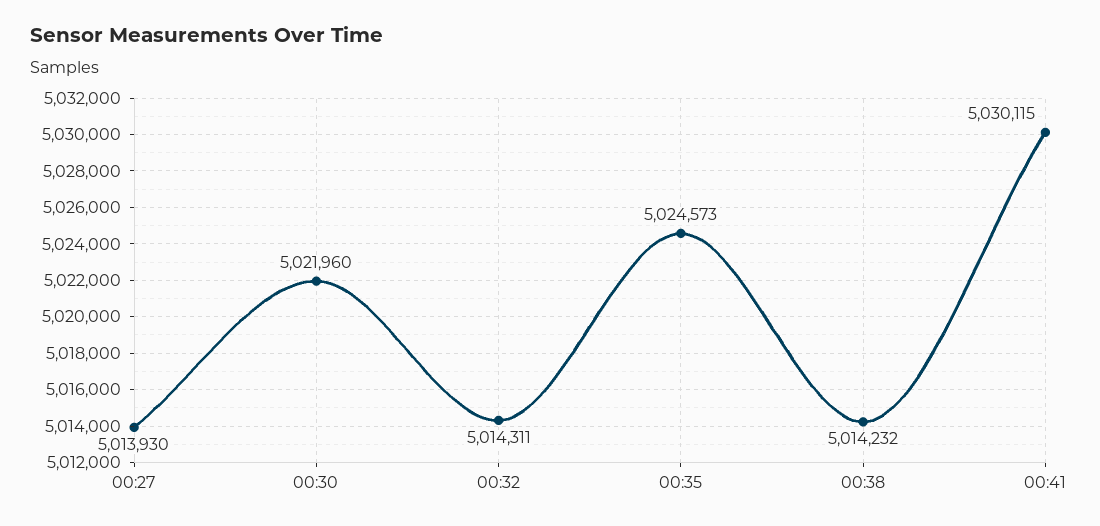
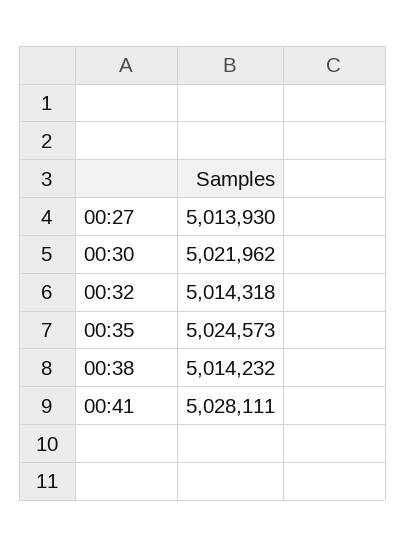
00:30: 5021960 -> 5021962
00:32: 5014311 -> 5014318
00:41: 5030115 -> 5028111

